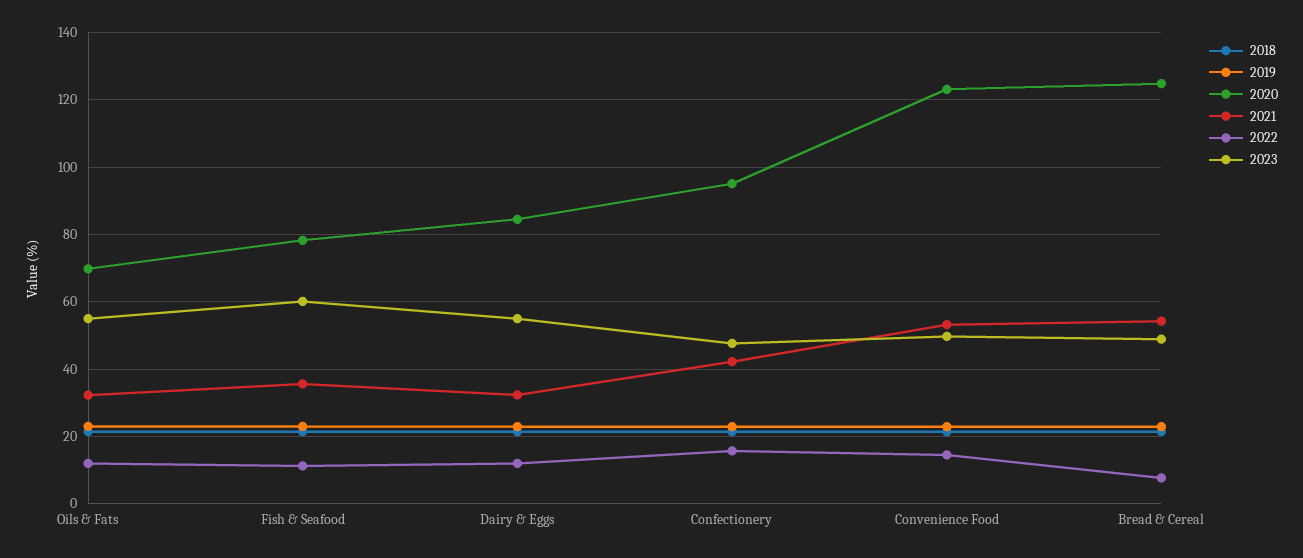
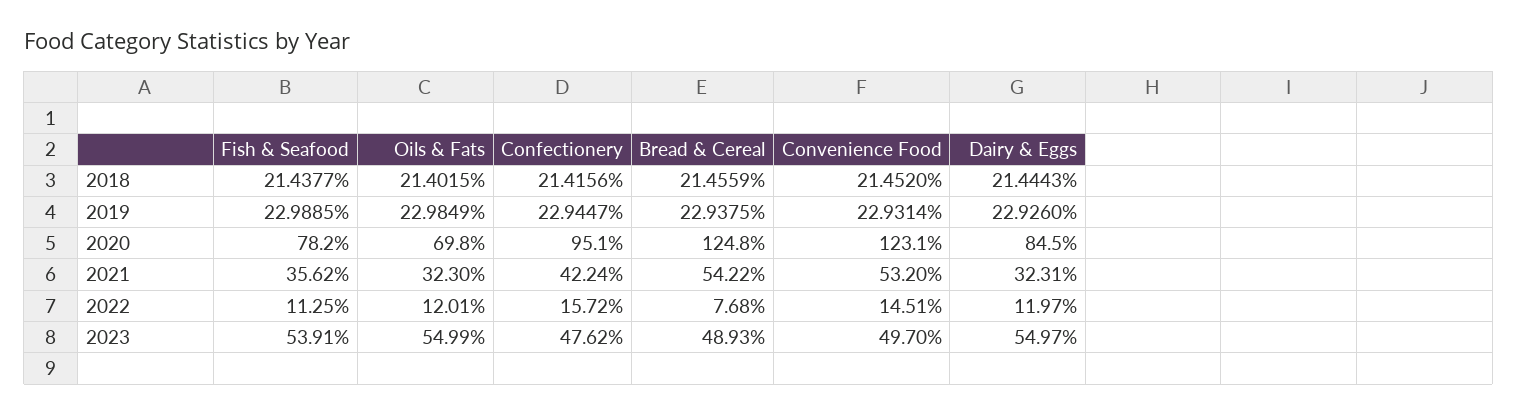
2023, Fish & Seafood: 60 -> 53.91

